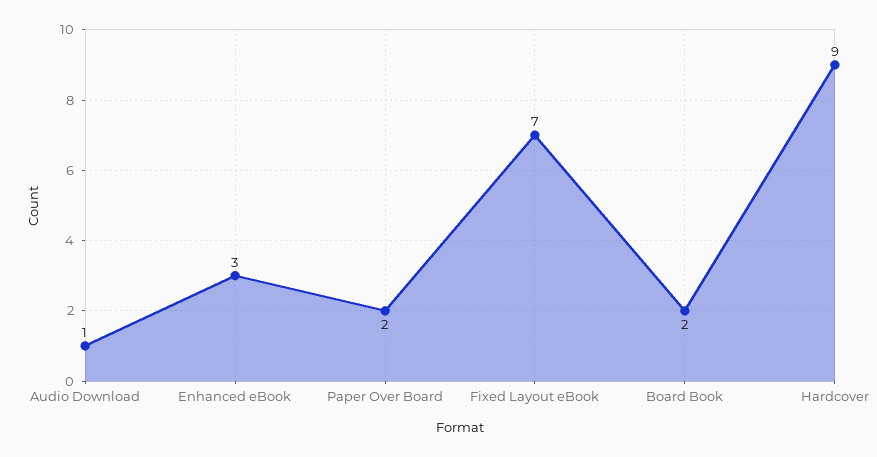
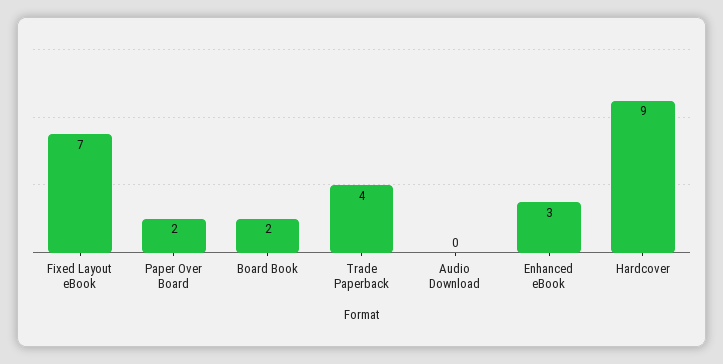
Audio Download: 1 -> 0
Trade Paperback: none -> 4

